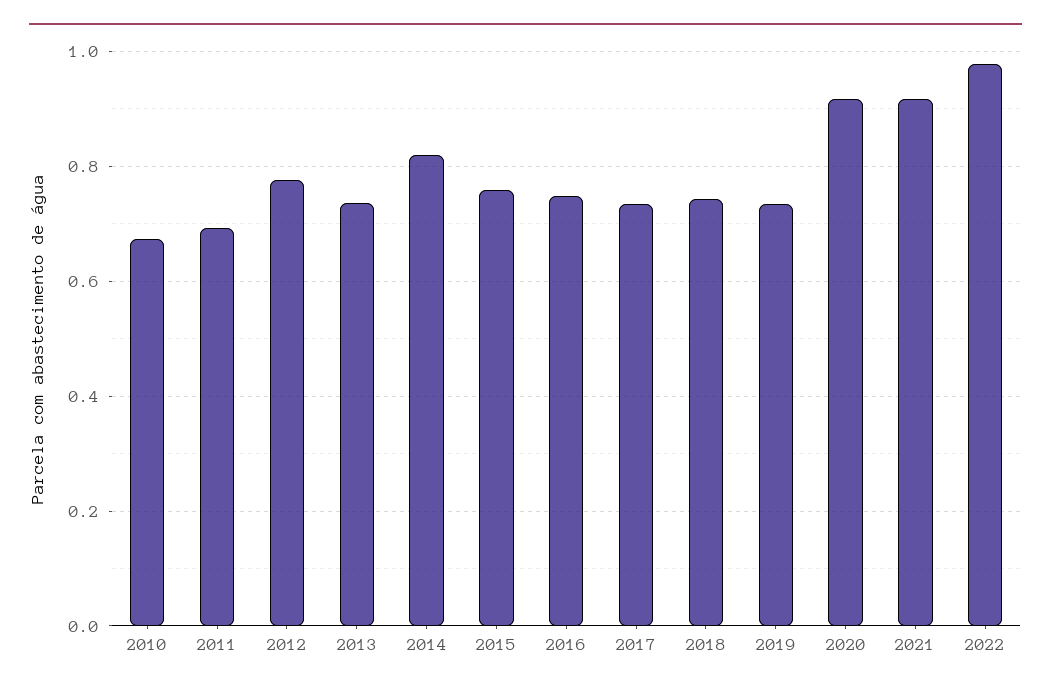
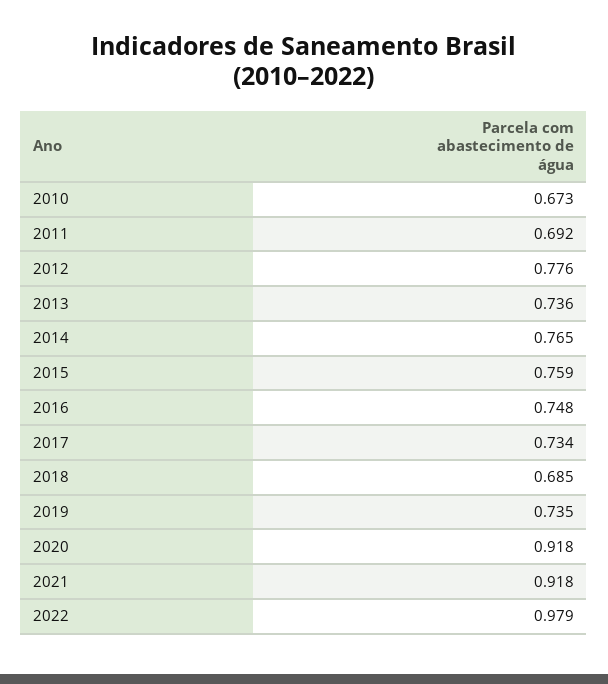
2014: 0.82 -> 0.765
2018: 0.74 -> 0.685

